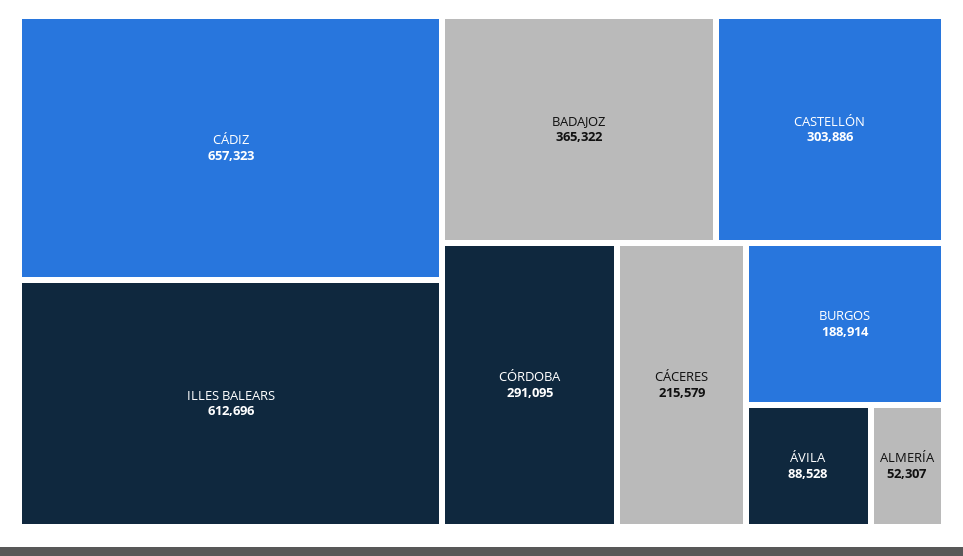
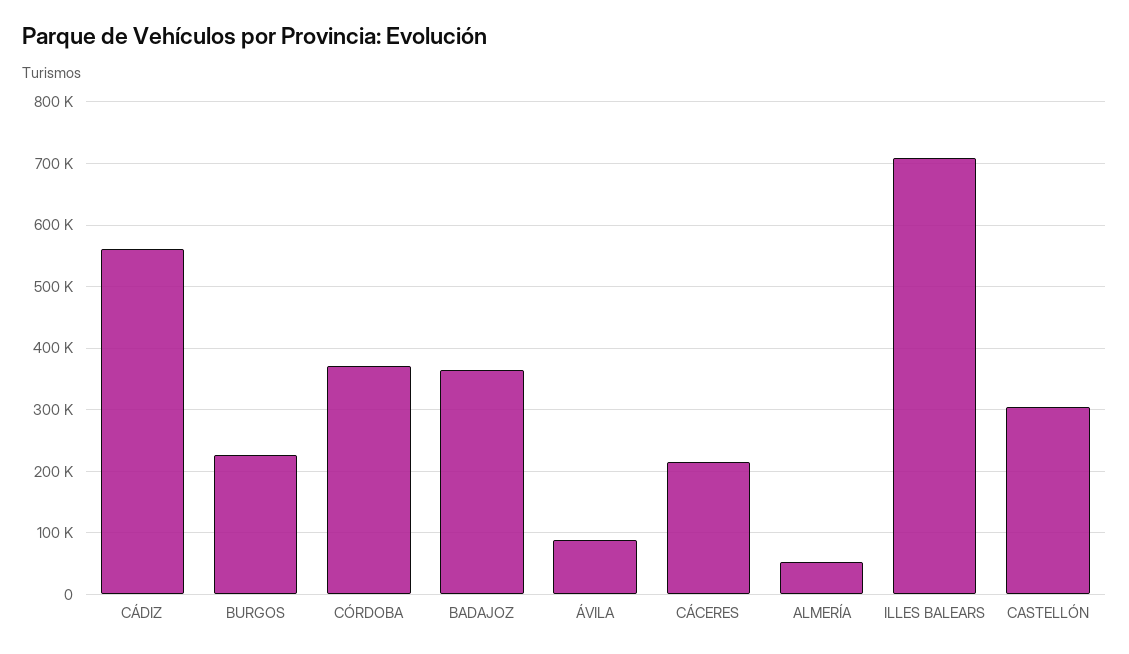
CÁDIZ: 657323 -> 560000
ILLES BALEARS: 612696 -> 710000
CÓRDOBA: 291095 -> 370000
BURGOS: 188914 -> 230000

